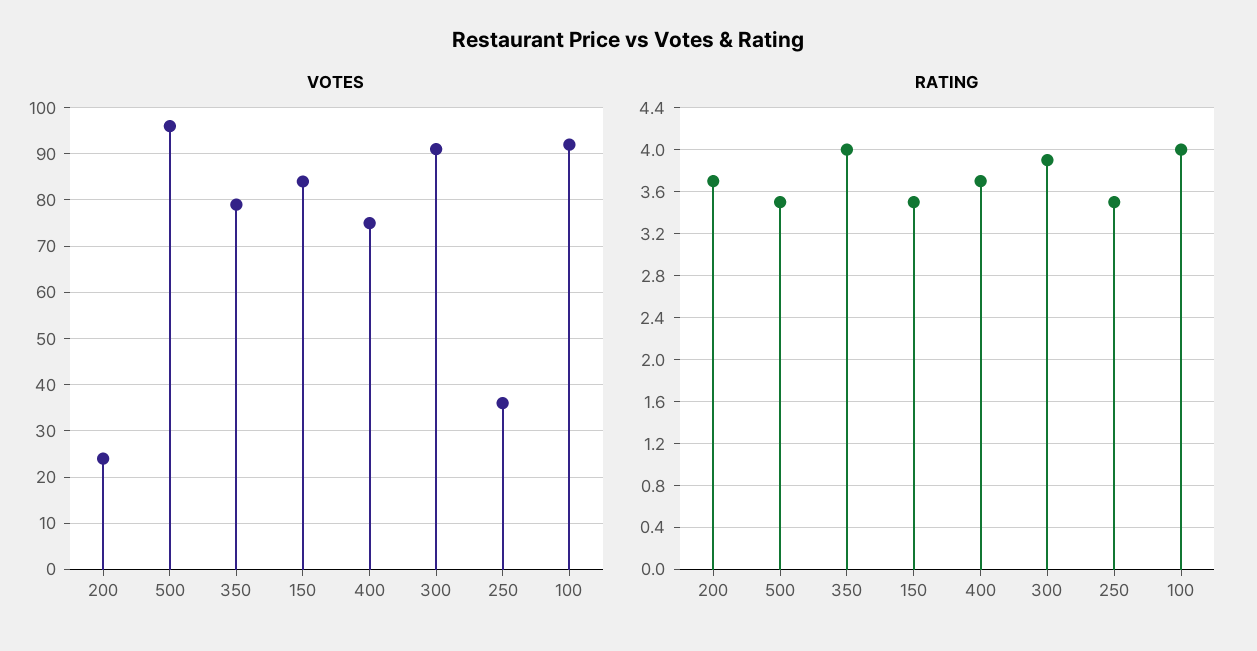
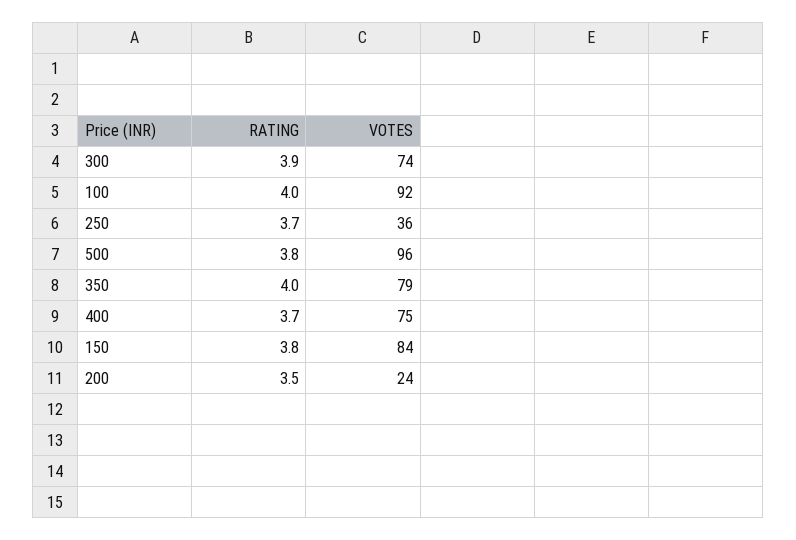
VOTES, 300: 90 -> 74
RATING, 200: 3.7 -> 3.5
RATING, 500: 3.5 -> 3.8
RATING, 150: 3.5 -> 3.8
RATING, 250: 3.5 -> 3.7

